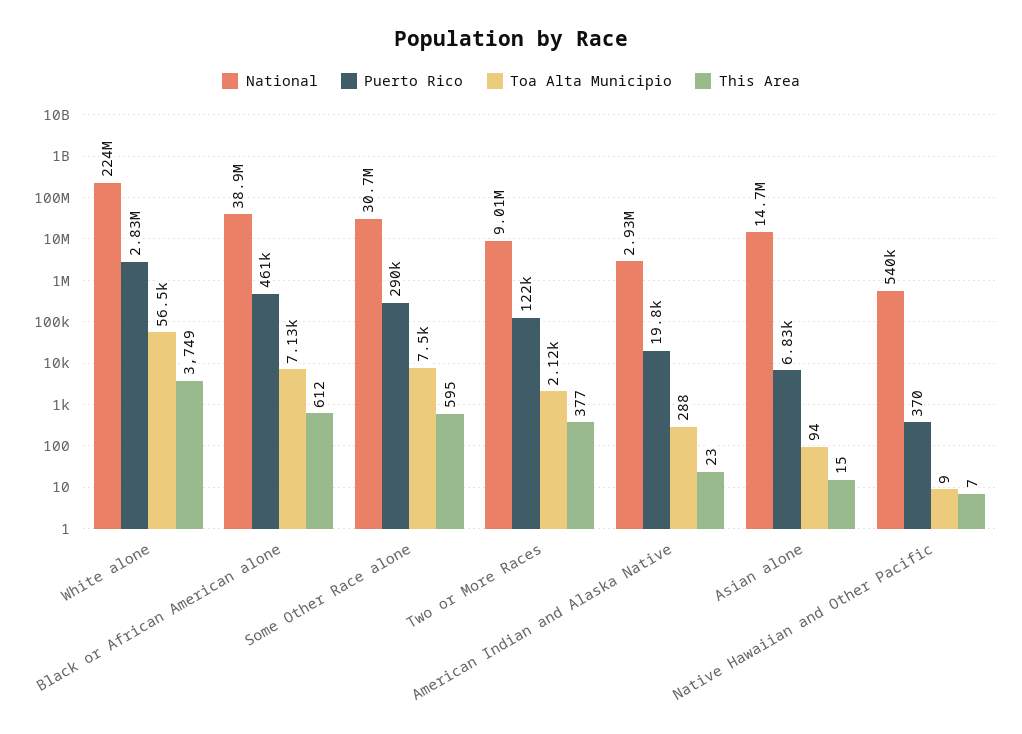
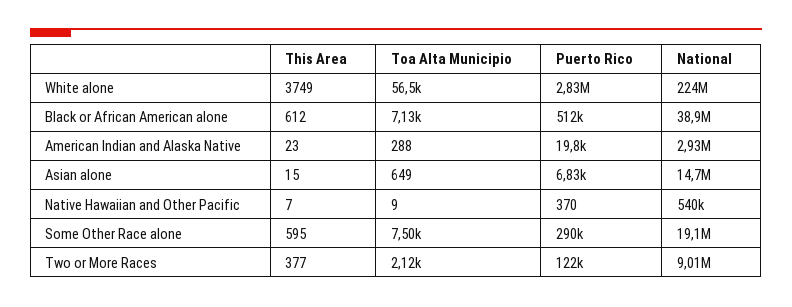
Puerto Rico, Black or African American alone: 461000 -> 512000
National, Some Other Race alone: 30700000 -> 19100000
Toa Alta Municipio, Asian alone: 94 -> 649

